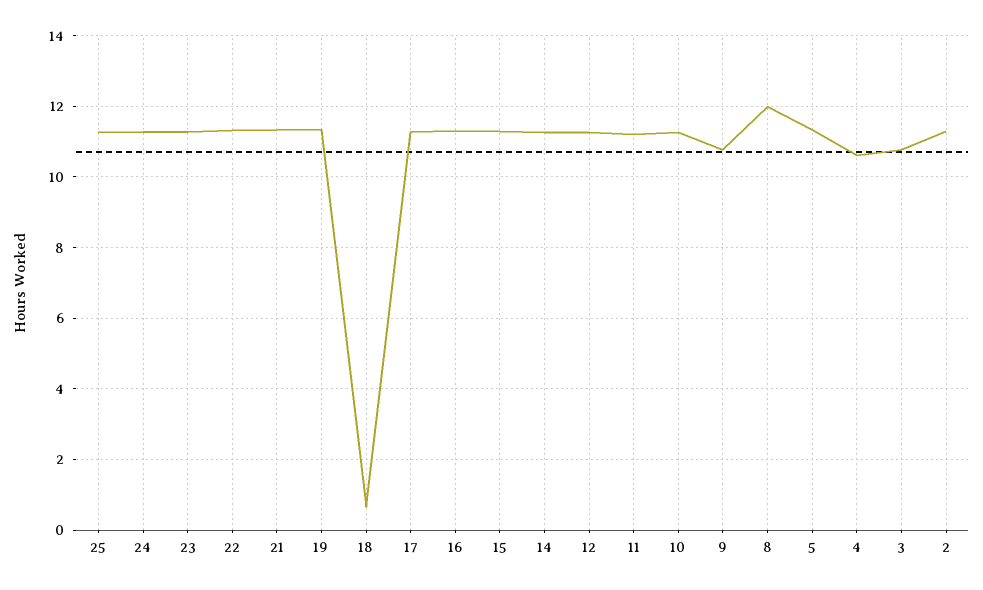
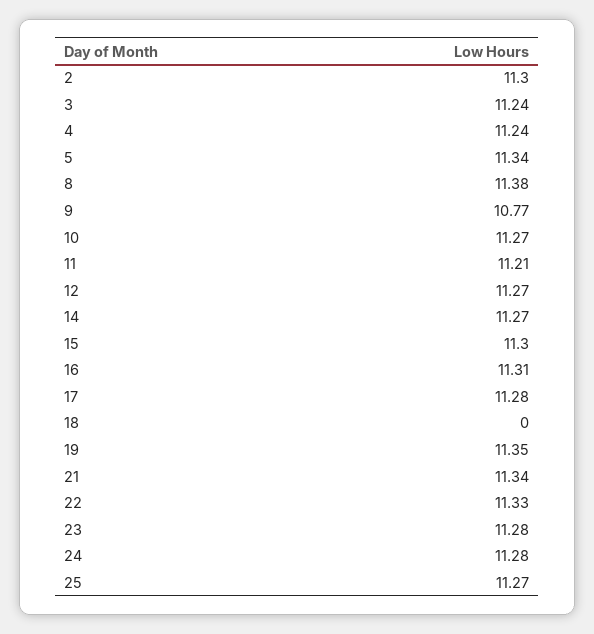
18: 0.6 -> 0
8: 12 -> 11.38
4: 10.6 -> 11.24
3: 10.8 -> 11.24

